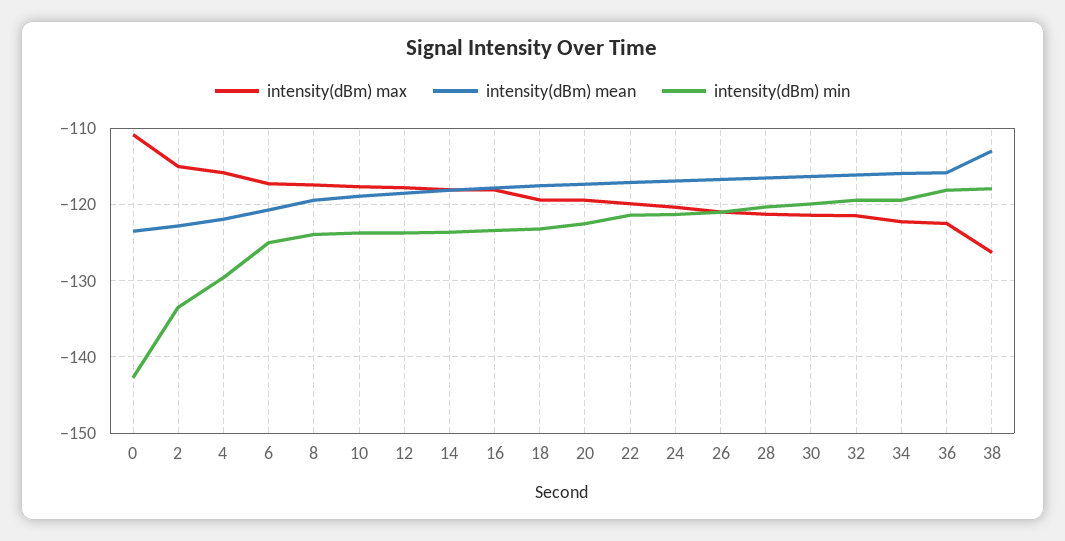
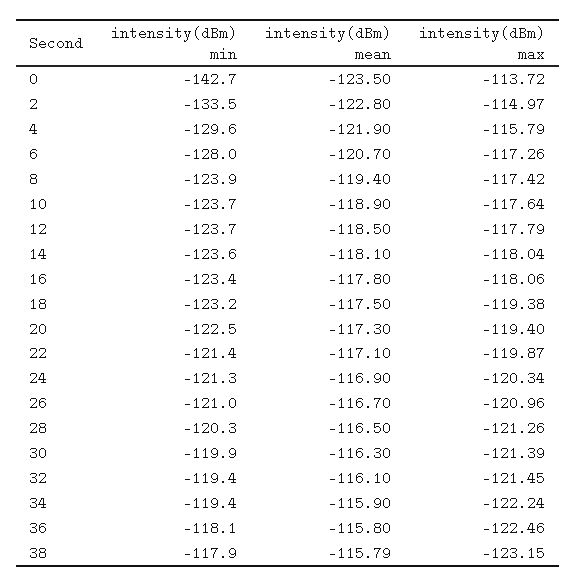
intensity(dBm) max, 0: -111 -> -113.72
intensity(dBm) min, 6: -125 -> -128
intensity(dBm) max, 38: -126 -> -123.15
intensity(dBm) mean, 38: -113 -> -115.79

